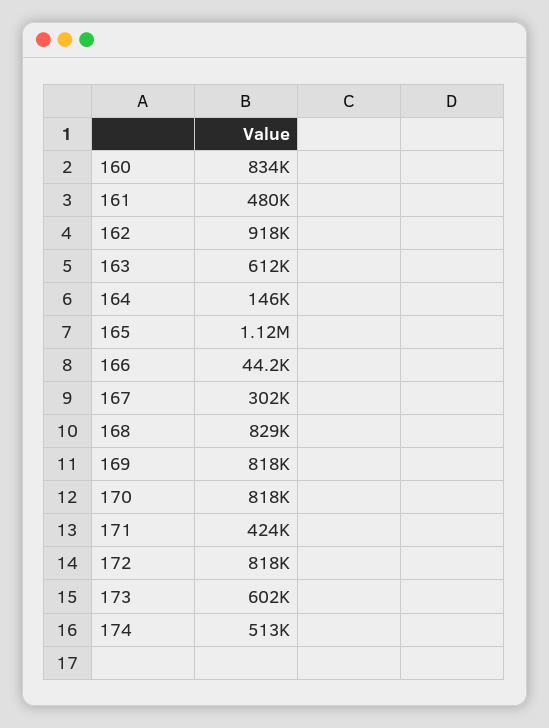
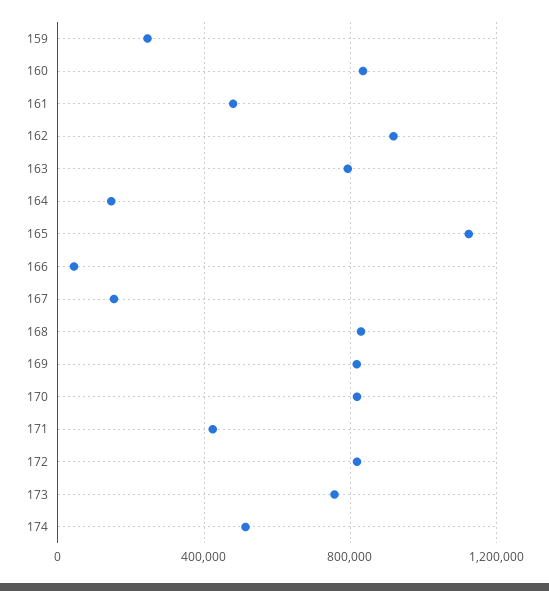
163: 612000 -> 800000
167: 302000 -> 150000
173: 602000 -> 750000
159: none -> 250000

